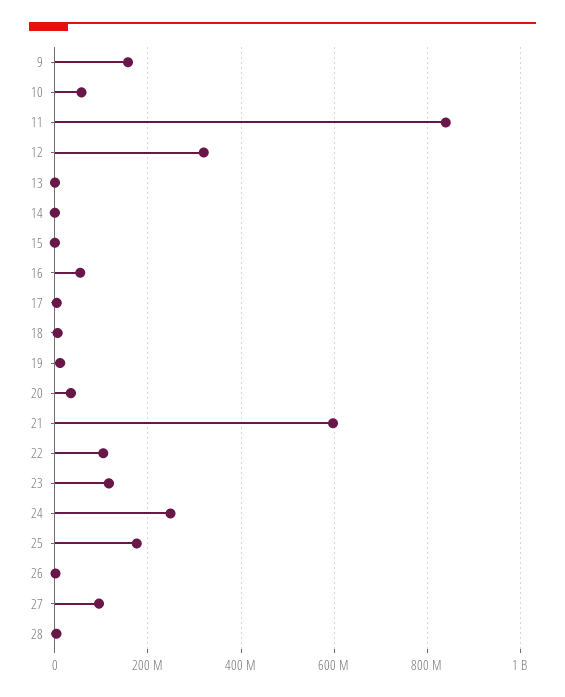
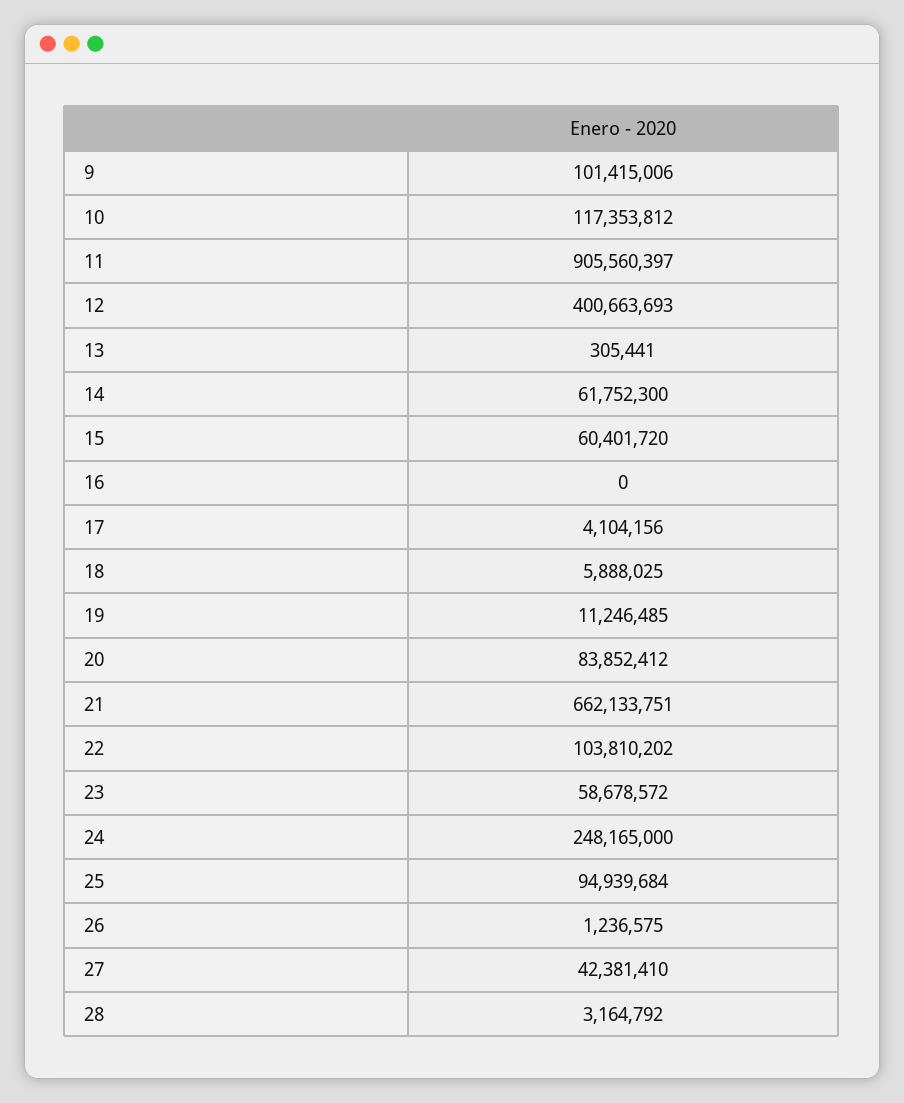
9: 160000000 -> 101415006
10: 60000000 -> 117353812
11: 840000000 -> 905560397
12: 320000000 -> 400663693
14: 0 -> 61752300
15: 0 -> 60401720
16: 60000000 -> 0
20: 40000000 -> 83852412
21: 600000000 -> 662133751
23: 120000000 -> 58678572
25: 180000000 -> 94939684
27: 100000000 -> 42381410

